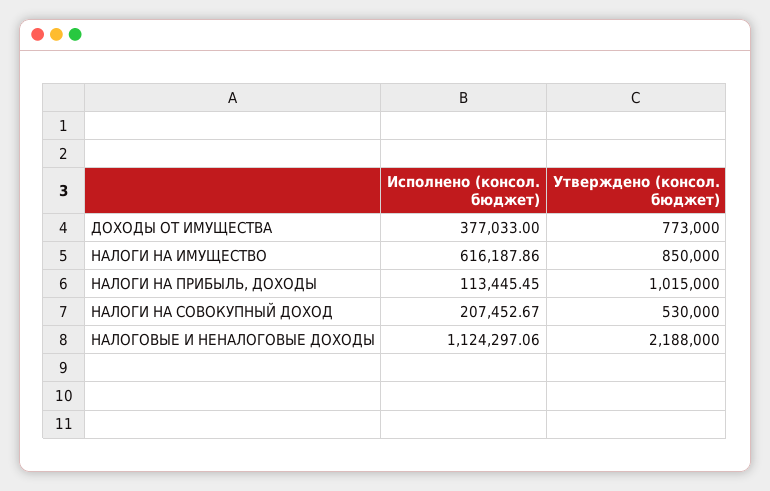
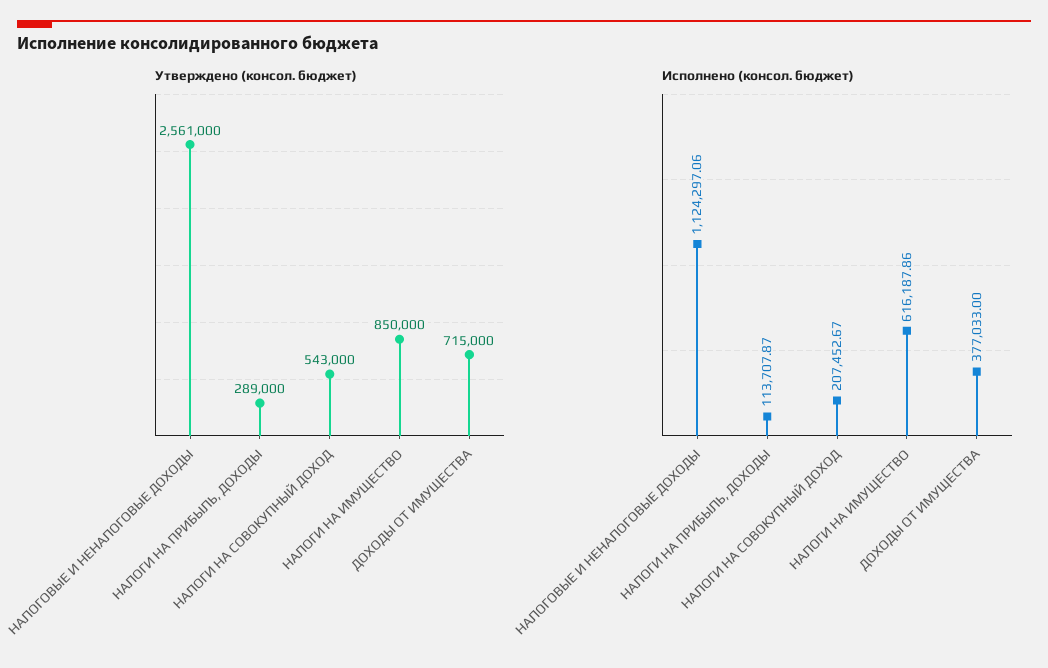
Утверждено (консол. бюджет), ДОХОДЫ ОТ ИМУЩЕСТВА: 773000 -> 715000
Исполнено (консол. бюджет), НАЛОГИ НА ПРИБЫЛЬ, ДОХОДЫ: 113445.45 -> 113707.87
Утверждено (консол. бюджет), НАЛОГИ НА ПРИБЫЛЬ, ДОХОДЫ: 1015000 -> 289000
Утверждено (консол. бюджет), НАЛОГИ НА СОВОКУПНЫЙ ДОХОД: 530000 -> 543000
Утверждено (консол. бюджет), НАЛОГОВЫЕ И НЕНАЛОГОВЫЕ ДОХОДЫ: 2188000 -> 2561000

